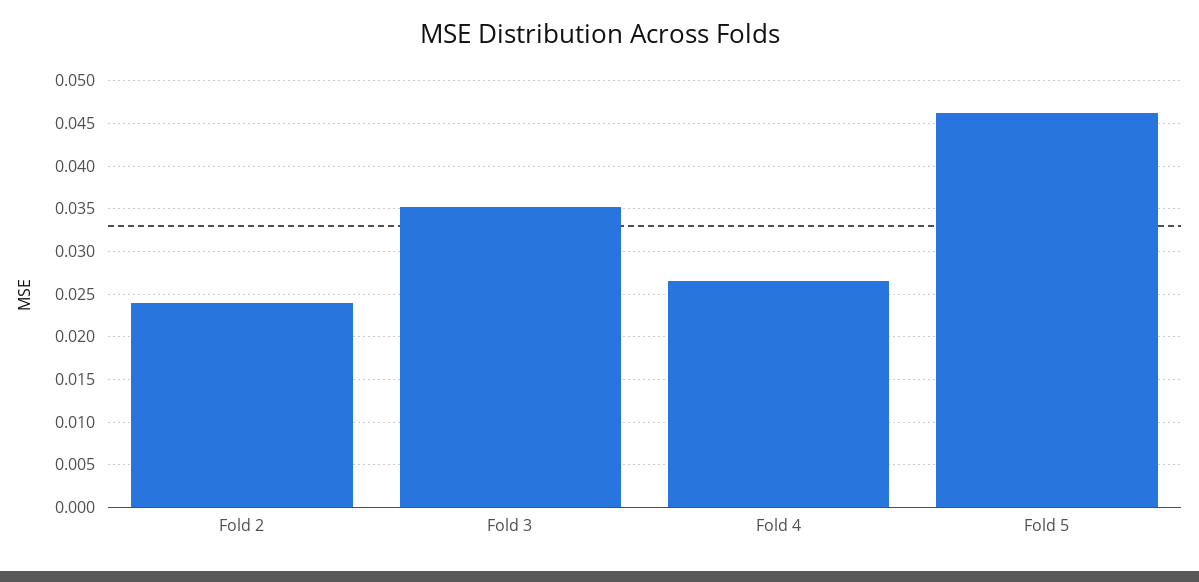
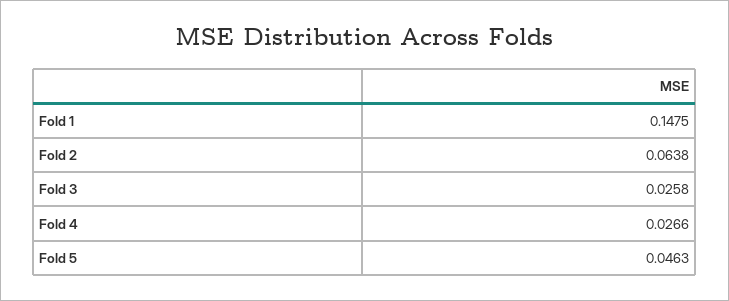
Fold 2: 0.024 -> 0.0638
Fold 3: 0.035 -> 0.0258
Fold 1: none -> 0.1475

